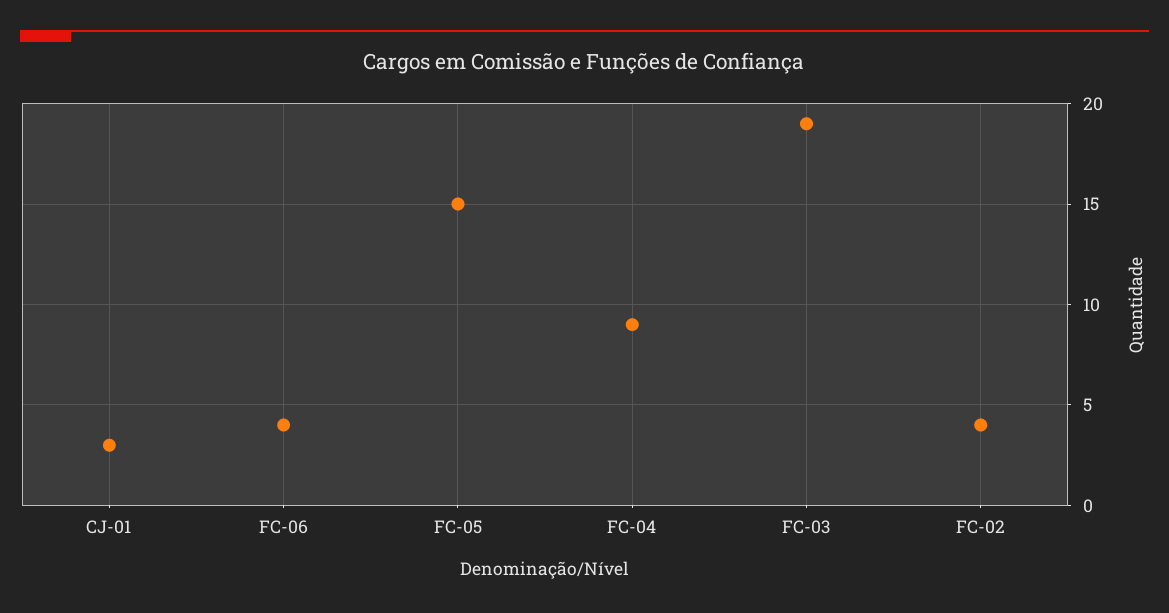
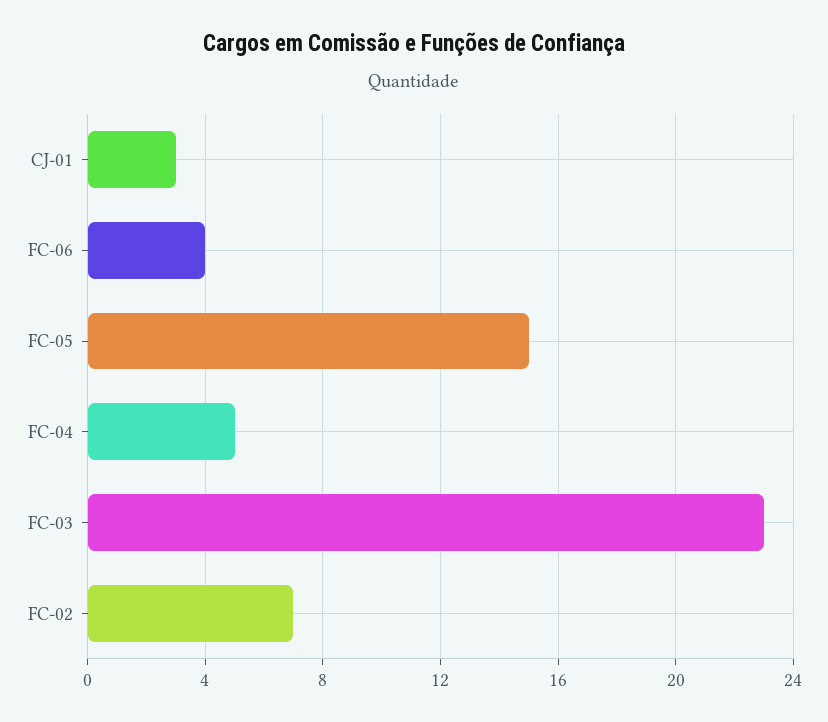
FC-04: 9 -> 5
FC-03: 19 -> 23
FC-02: 4 -> 7

